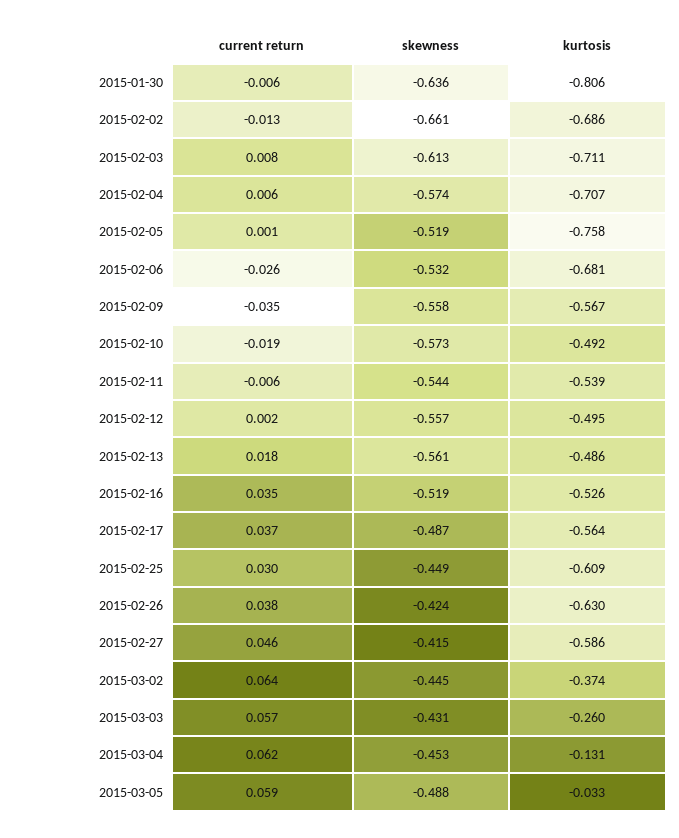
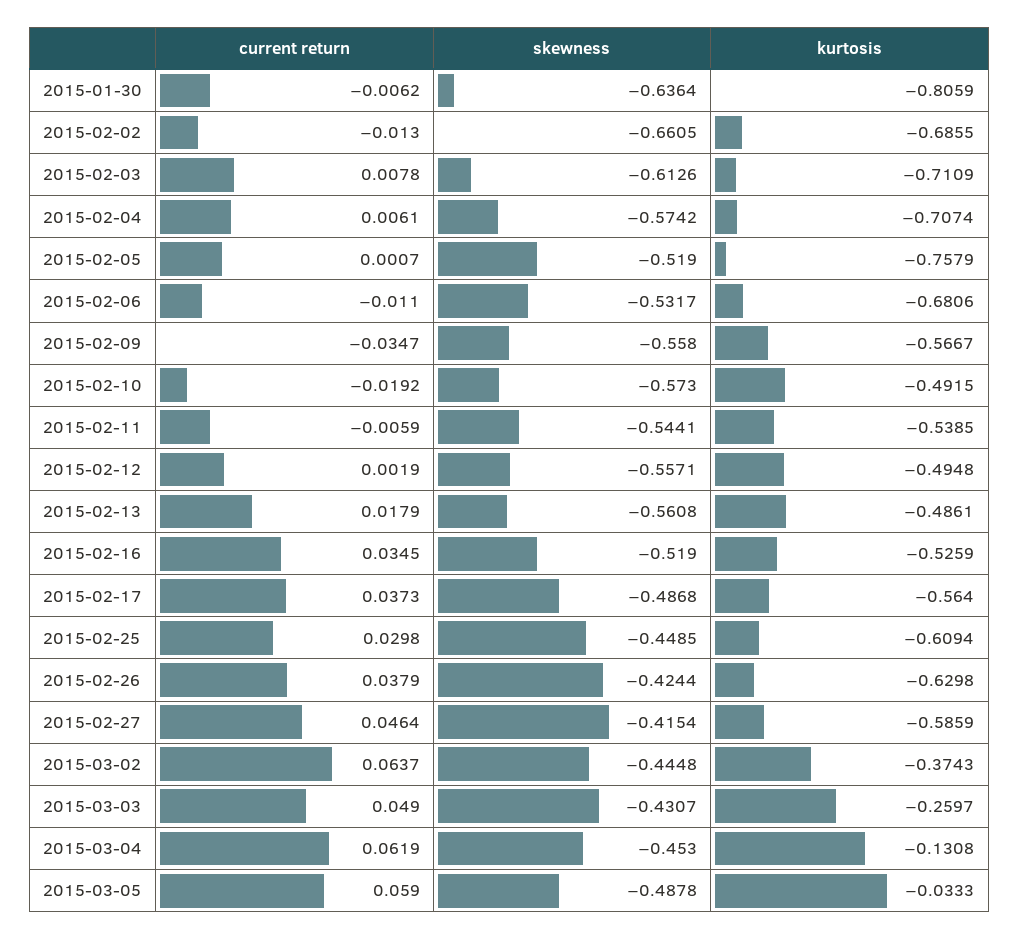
current return, 2015-02-06: -0.026 -> -0.011
current return, 2015-03-03: 0.057 -> 0.049

